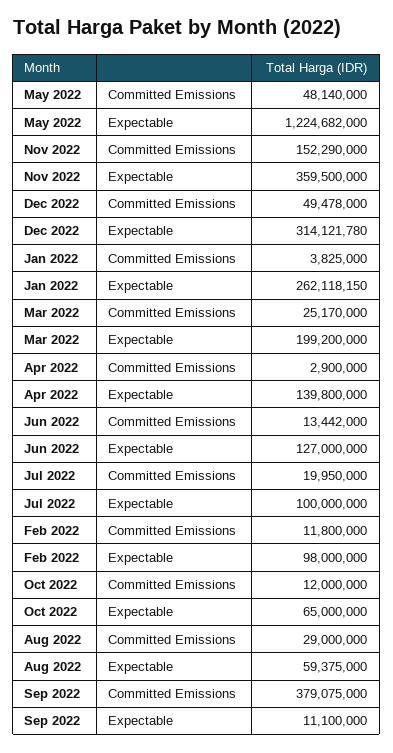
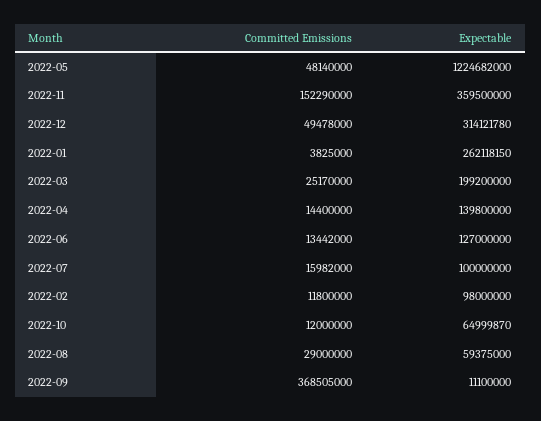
Apr 2022, Committed Emissions: 2900000 -> 14400000
Jul 2022, Committed Emissions: 19950000 -> 15982000
Oct 2022, Expectable: 65000000 -> 64999870
Sep 2022, Committed Emissions: 379075000 -> 368505000

